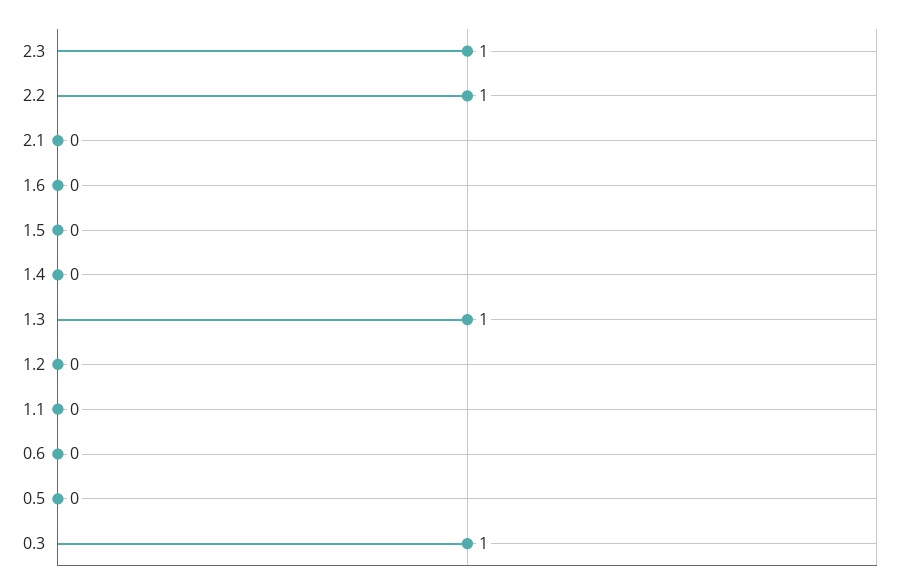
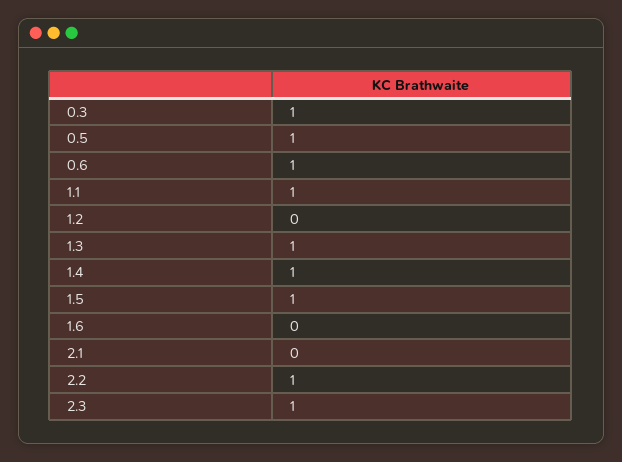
1.5: 0 -> 1
1.4: 0 -> 1
1.1: 0 -> 1
0.6: 0 -> 1
0.5: 0 -> 1

